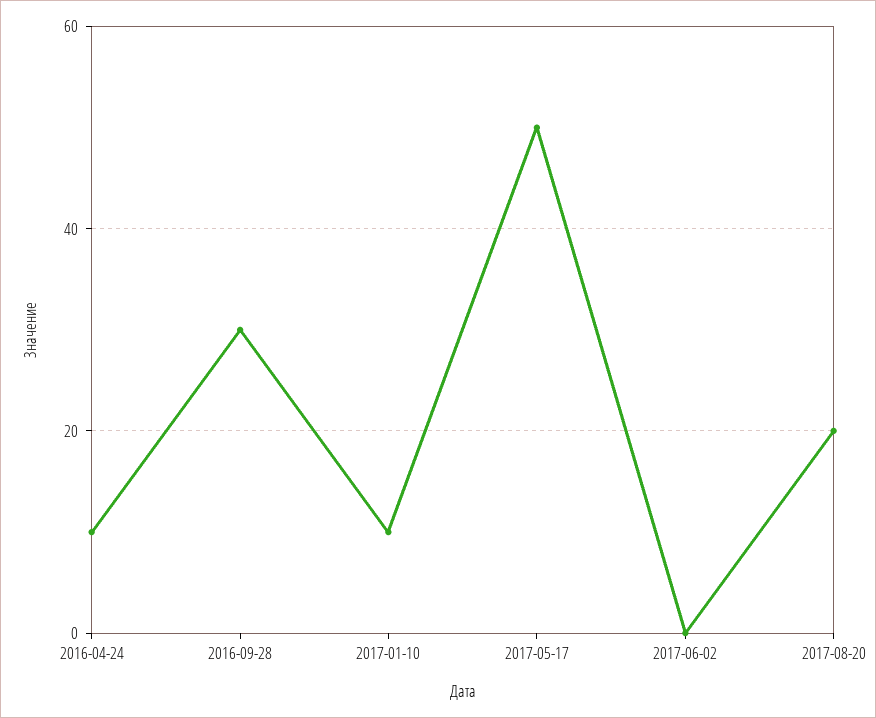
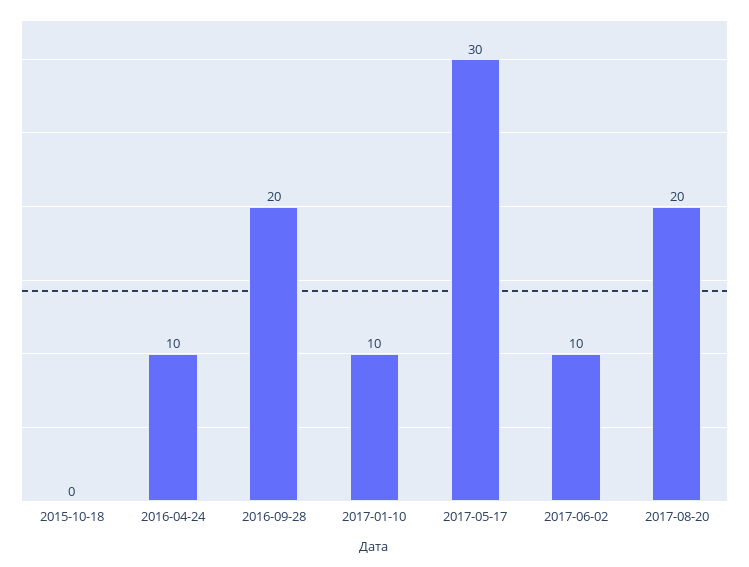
2016-09-28: 30 -> 20
2017-05-17: 50 -> 30
2017-06-02: 0 -> 10
2015-10-18: none -> 0

